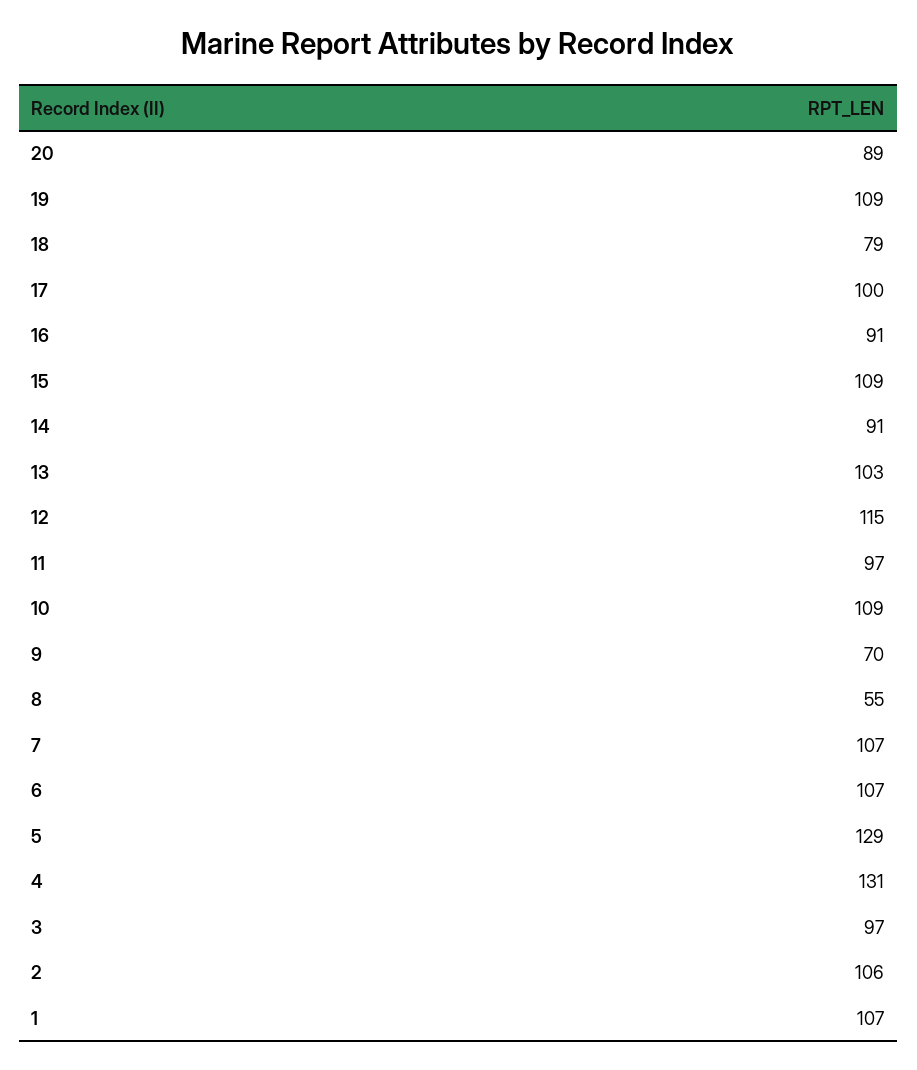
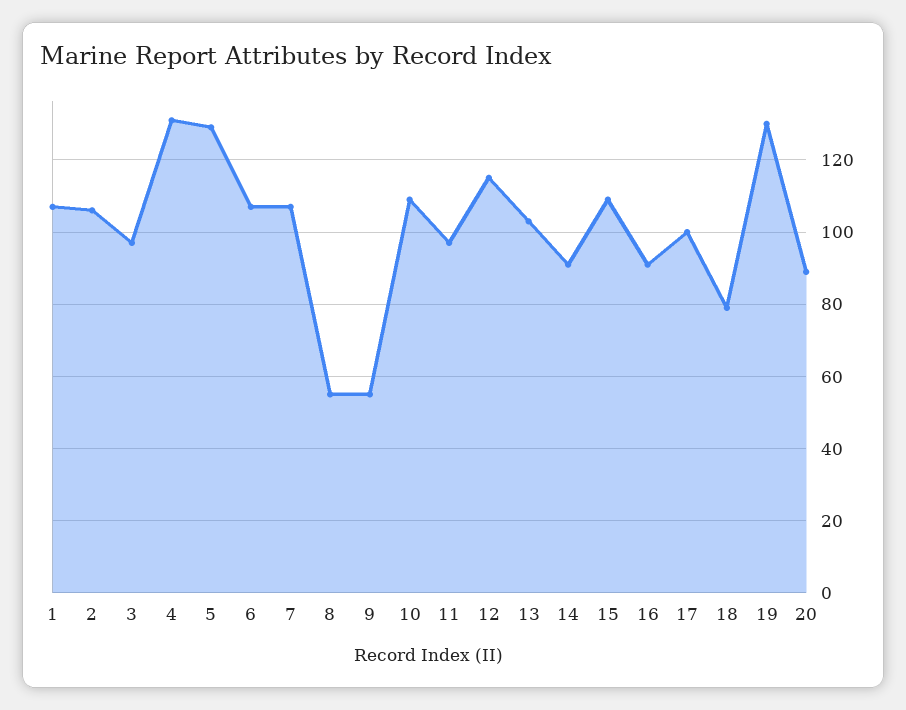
19: 109 -> 130
9: 70 -> 55

